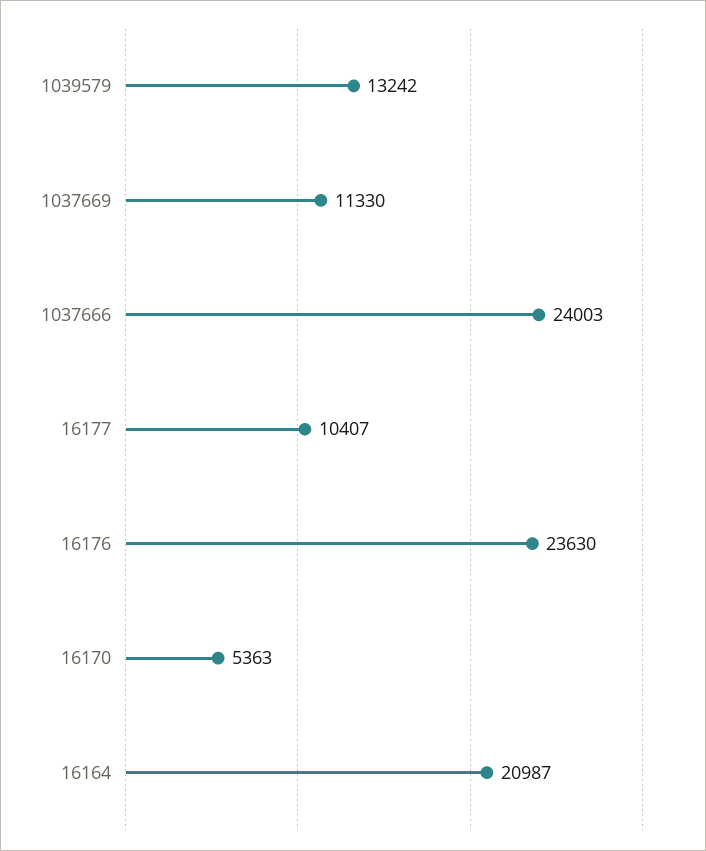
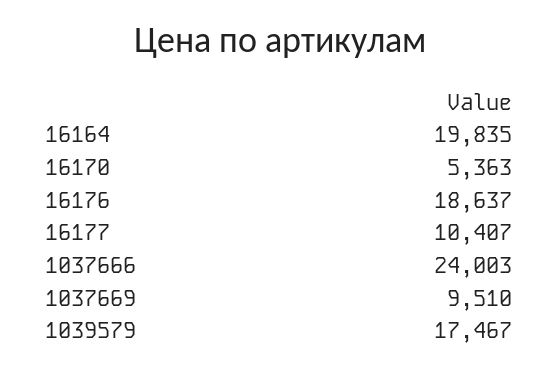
1039579: 13242 -> 17467
1037669: 11330 -> 9510
16176: 23630 -> 18637
16164: 20987 -> 19835

